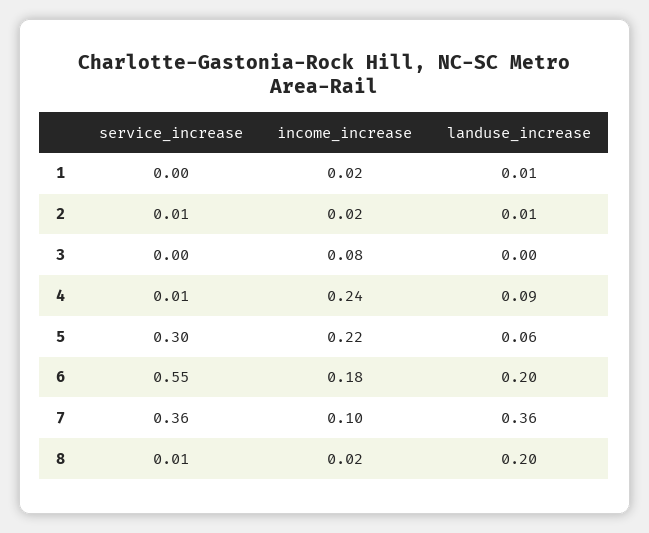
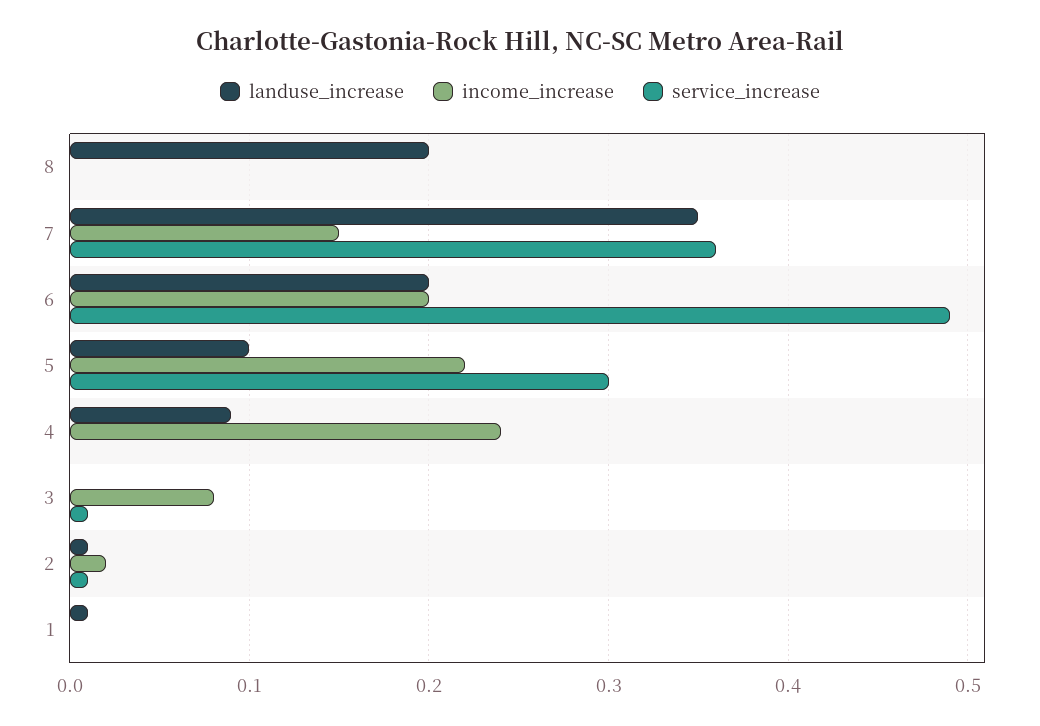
income_increase, 1: 0.02 -> 0
service_increase, 3: 0 -> 0.01
service_increase, 4: 0.01 -> 0
landuse_increase, 5: 0.06 -> 0.1
service_increase, 6: 0.55 -> 0.49
income_increase, 6: 0.18 -> 0.2
income_increase, 7: 0.1 -> 0.15
landuse_increase, 7: 0.36 -> 0.35
service_increase, 8: 0.01 -> 0
income_increase, 8: 0.02 -> 0

